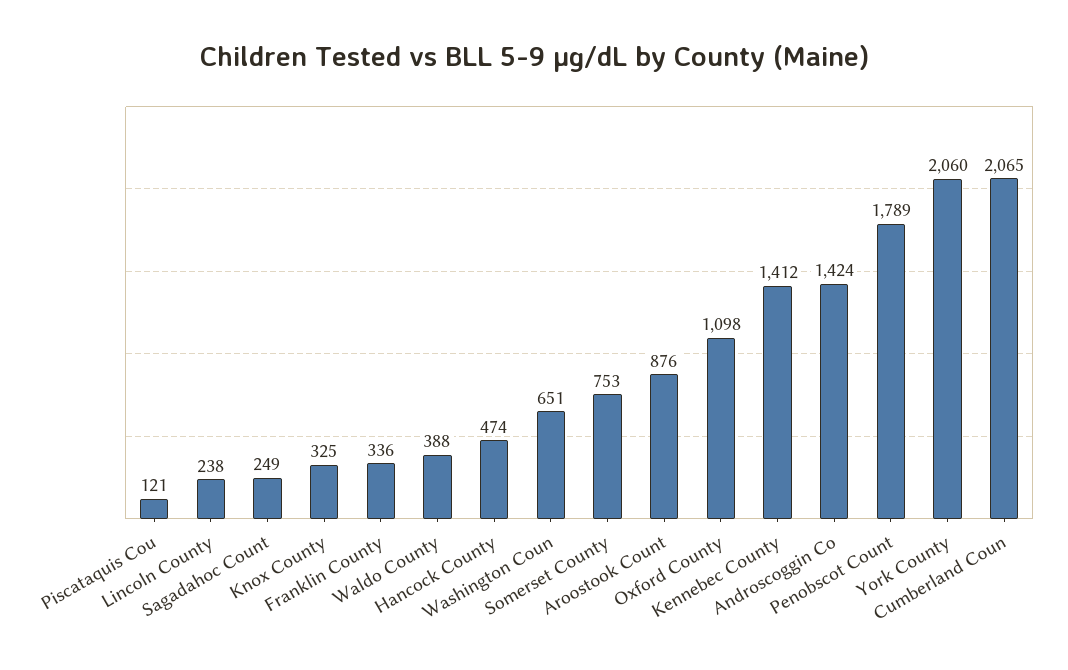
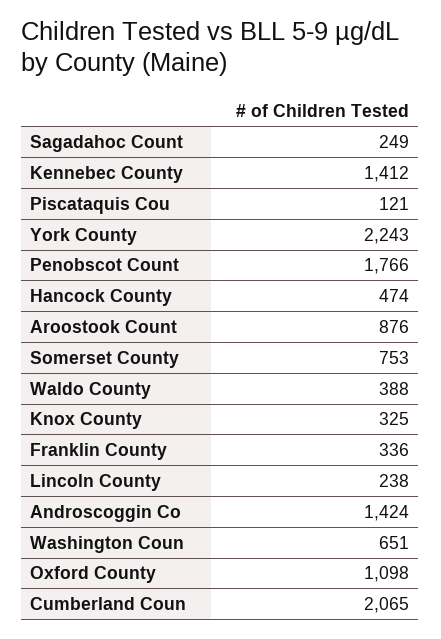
Penobscot Count: 1789 -> 1766
York County: 2060 -> 2243

